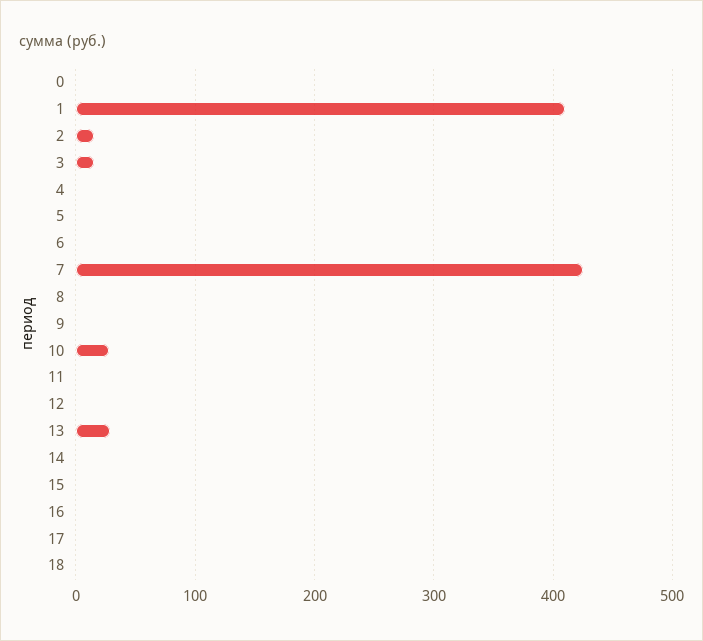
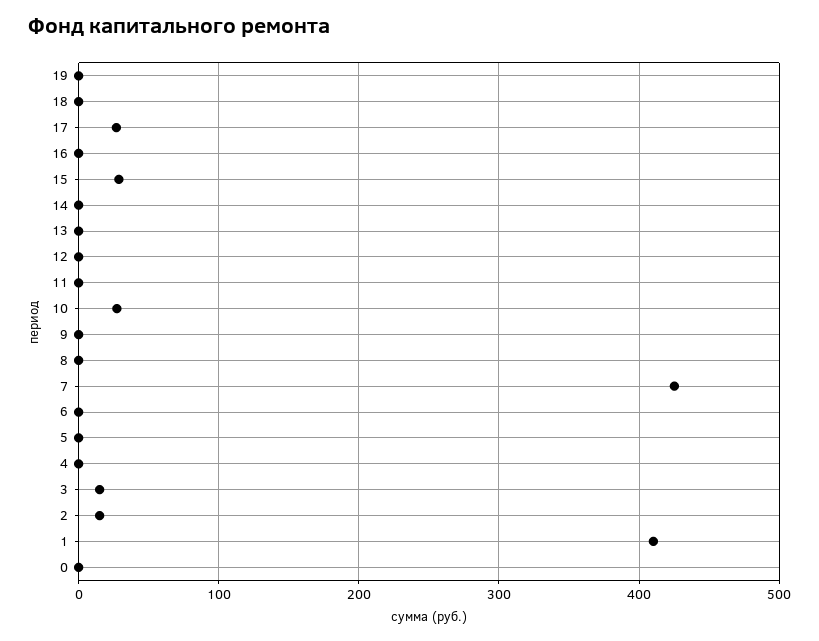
13: 30 -> 0
15: 0 -> 30
17: 0 -> 30
19: none -> 0

